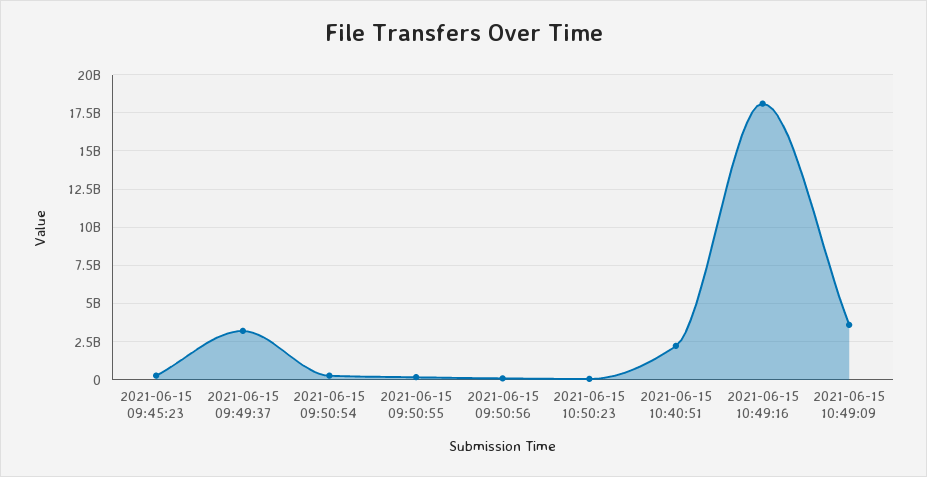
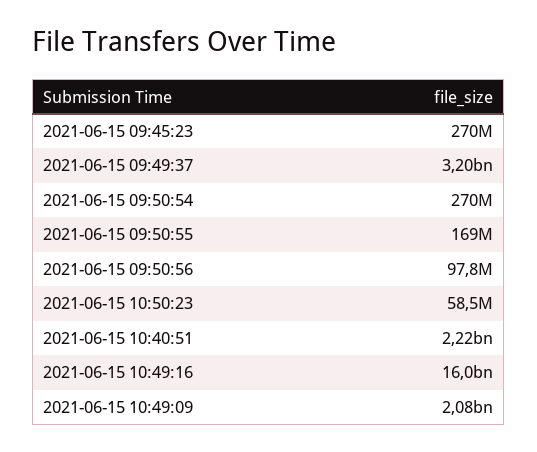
2021-06-15 10:49:16: 18000000000 -> 16000000000
2021-06-15 10:49:09: 3500000000 -> 2080000000

